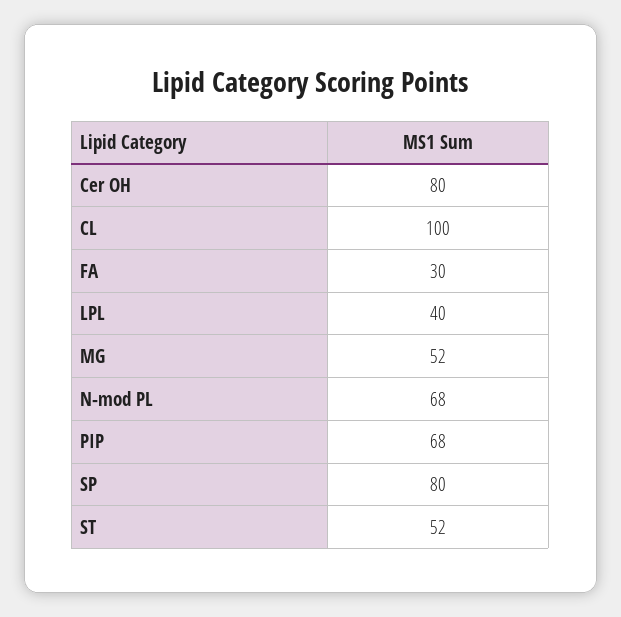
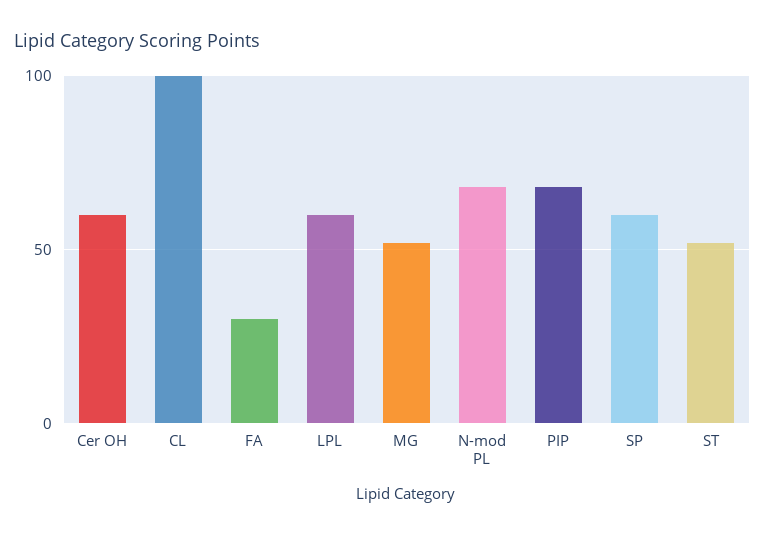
Cer OH: 80 -> 60
LPL: 40 -> 60
SP: 80 -> 60

